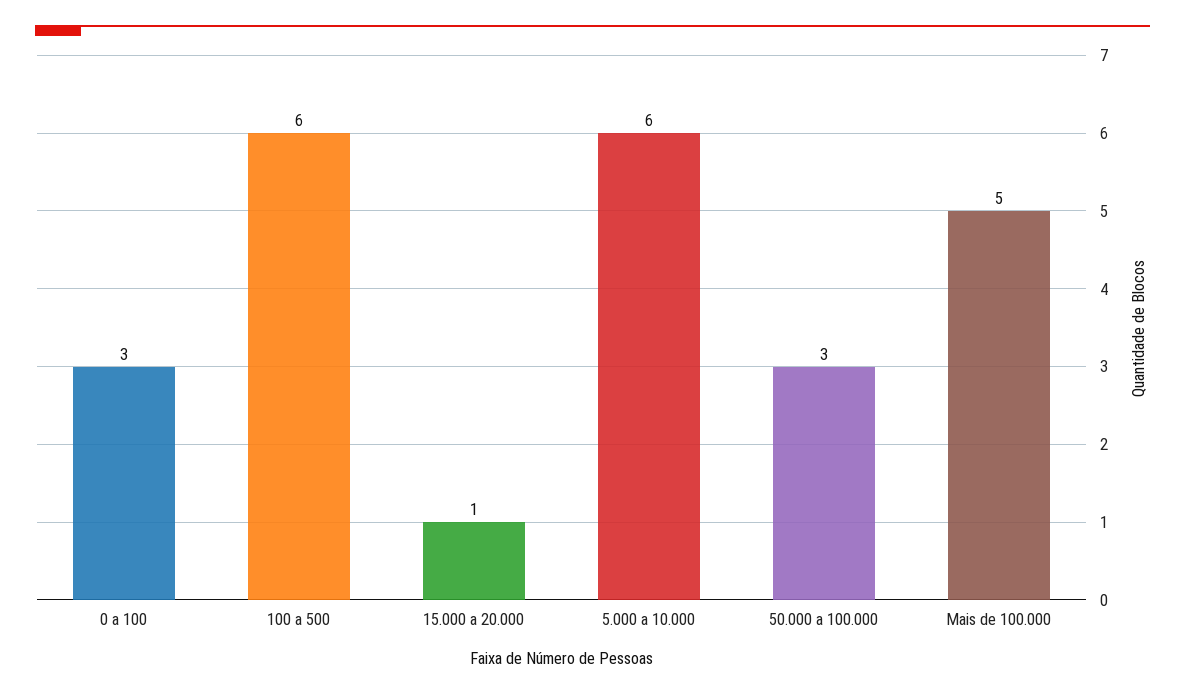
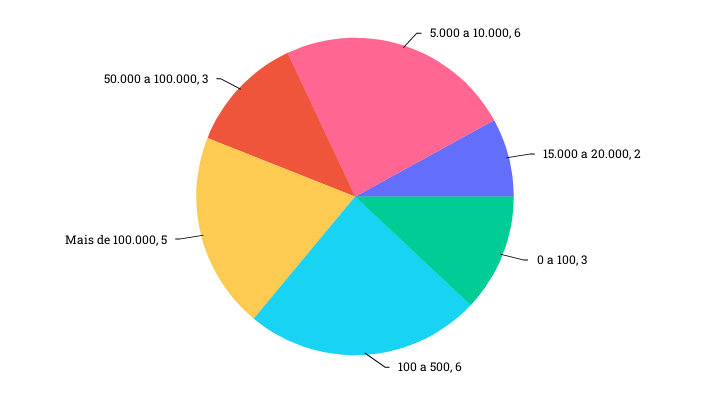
15.000 a 20.000: 1 -> 2

